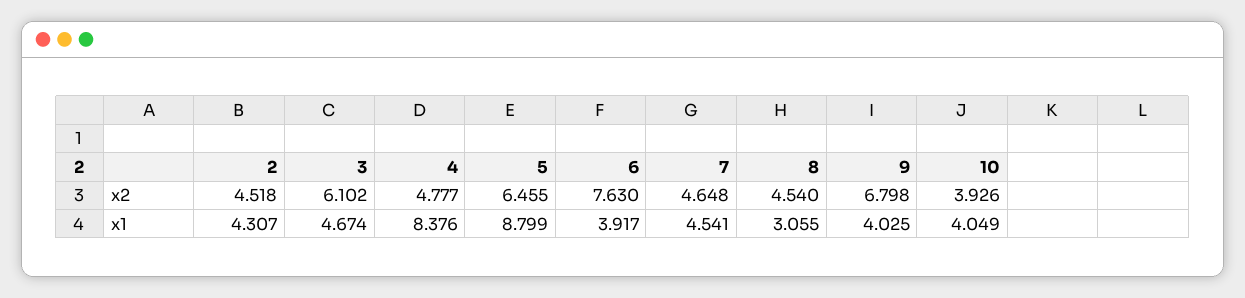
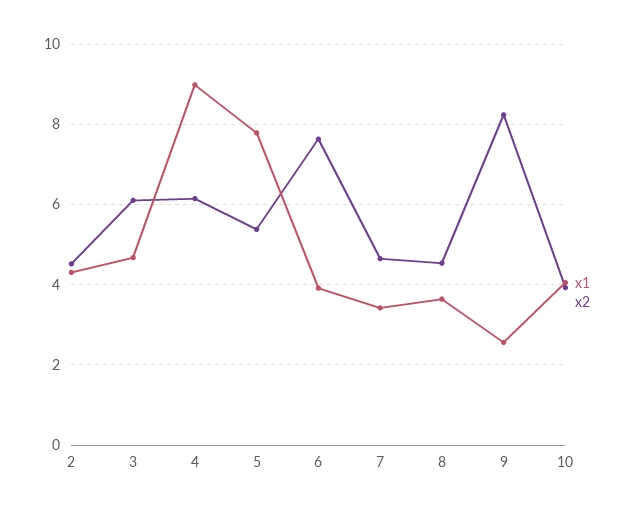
x2, 4: 4.777 -> 6.2
x2, 5: 6.455 -> 5.4
x2, 9: 6.798 -> 8.2
x1, 4: 8.376 -> 9
x1, 5: 8.799 -> 7.8
x1, 7: 4.541 -> 3.4
x1, 8: 3.055 -> 3.6
x1, 9: 4.025 -> 2.6

